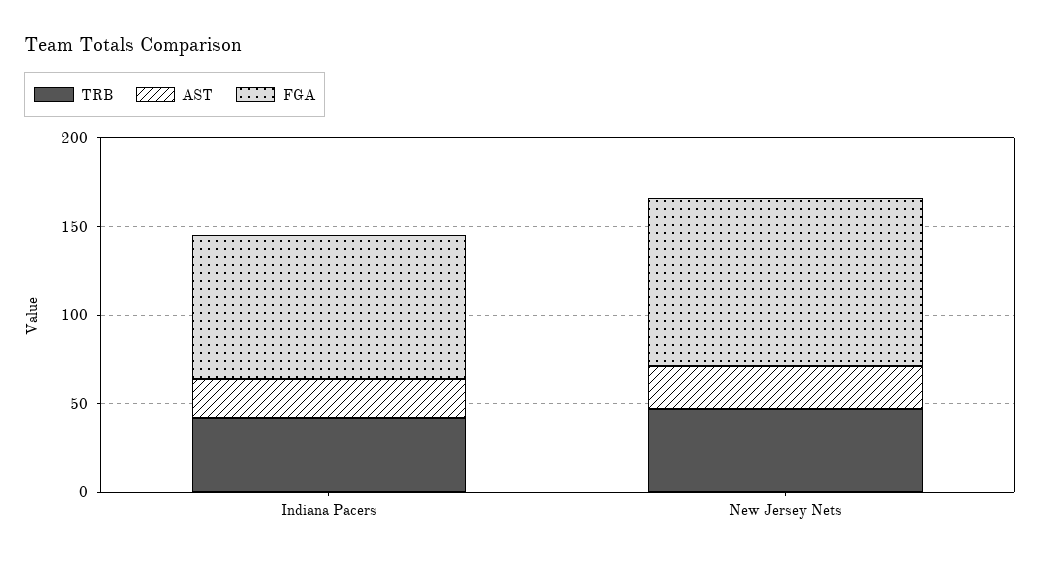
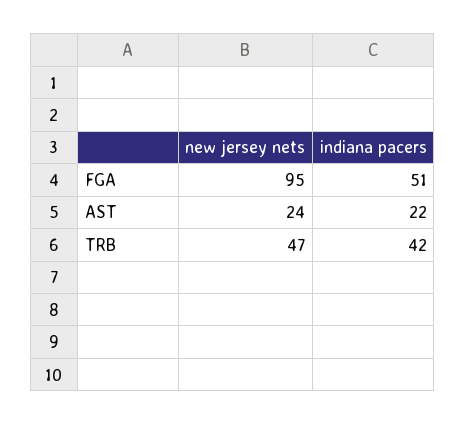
FGA, Indiana Pacers: 80 -> 51

